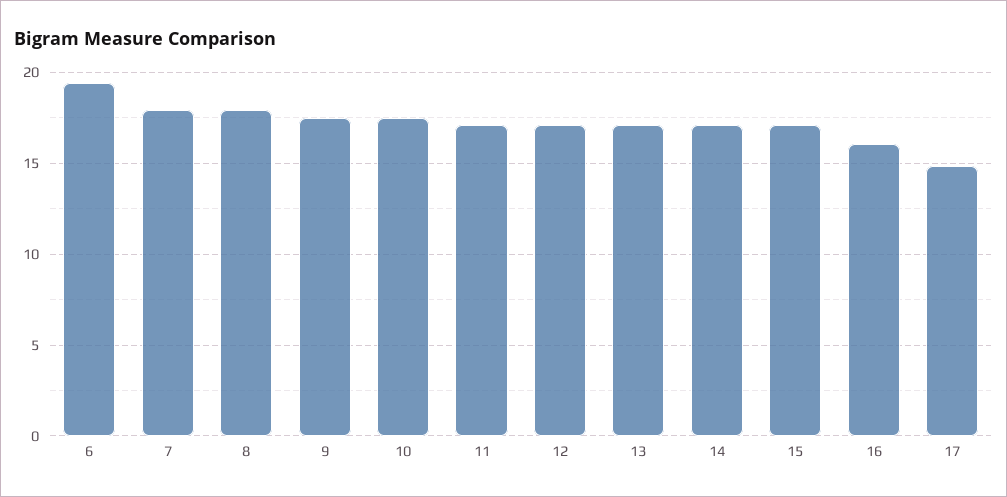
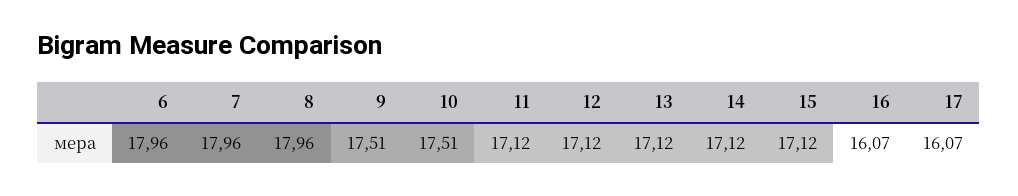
6: 19.5 -> 17.96
17: 15 -> 16.07

